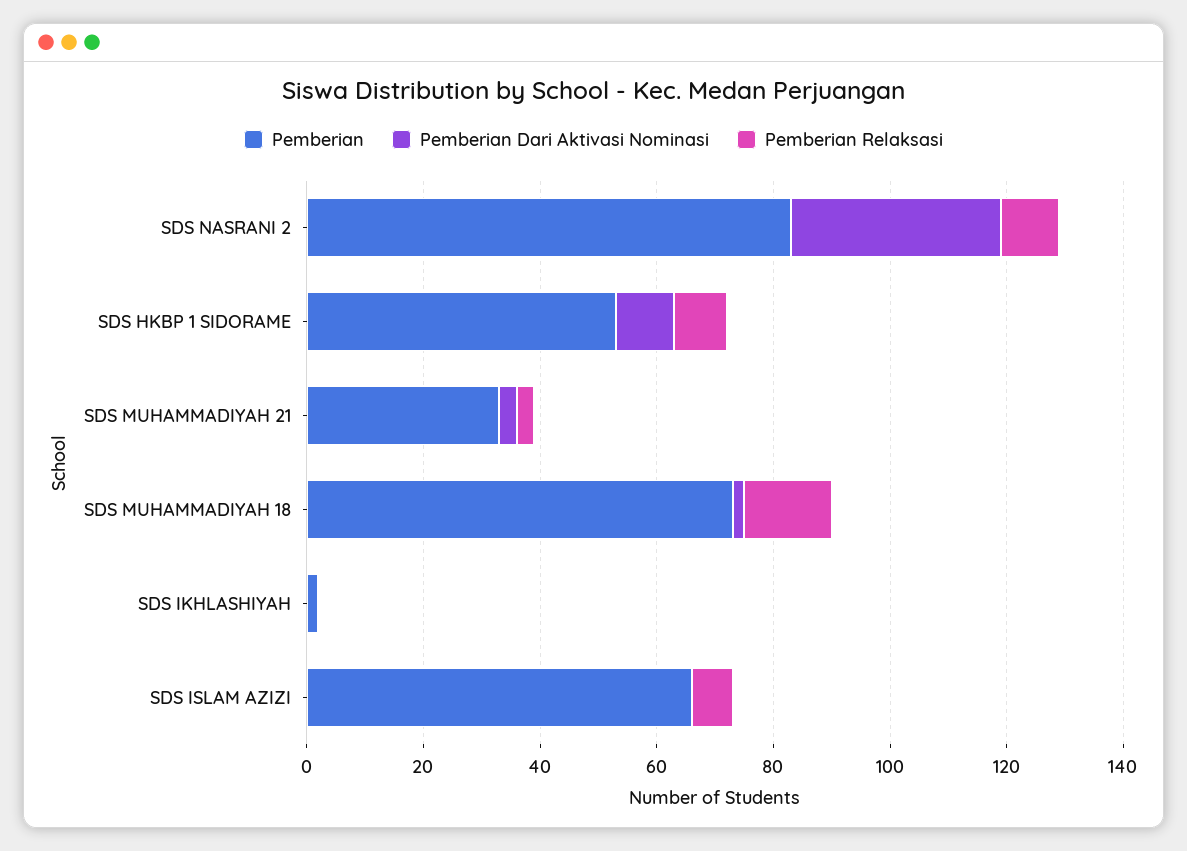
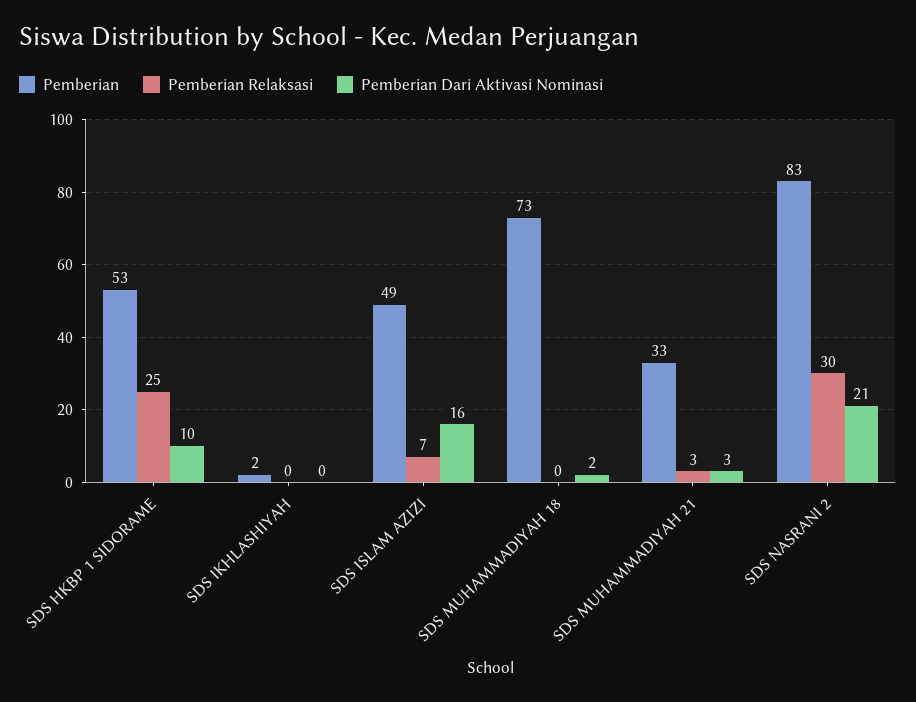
Pemberian Dari Aktivasi Nominasi, SDS NASRANI 2: 35 -> 21
Pemberian Relaksasi, SDS NASRANI 2: 10 -> 30
Pemberian Relaksasi, SDS HKBP 1 SIDORAME: 10 -> 25
Pemberian Relaksasi, SDS MUHAMMADIYAH 18: 15 -> 0
Pemberian, SDS ISLAM AZIZI: 65 -> 49
Pemberian Dari Aktivasi Nominasi, SDS ISLAM AZIZI: 0 -> 16

